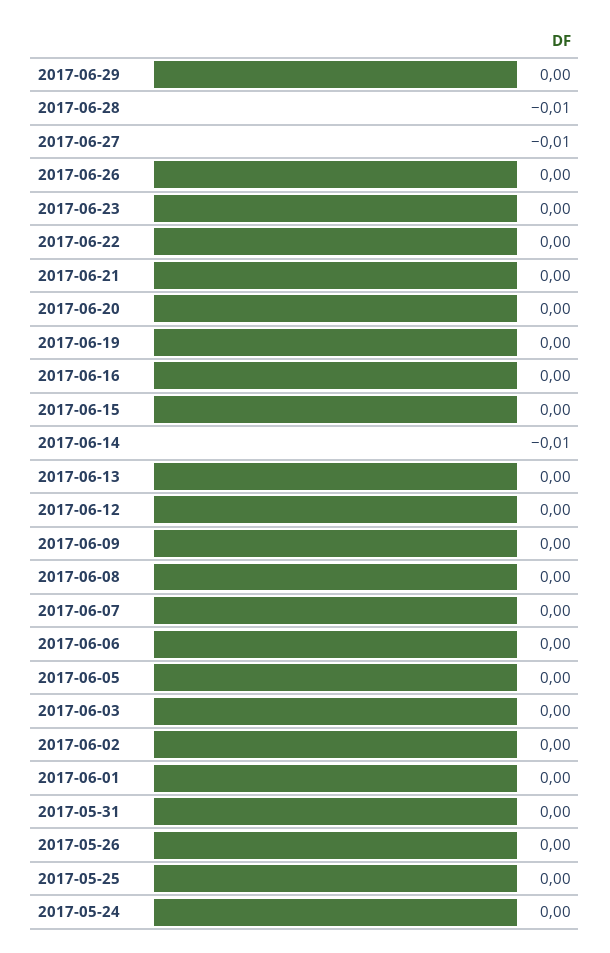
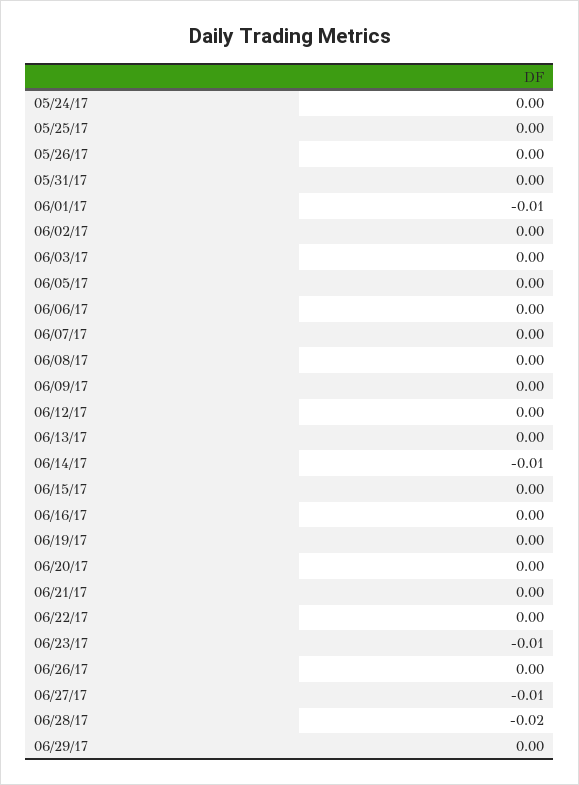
2017-06-28: -0.01 -> -0.02
2017-06-23: 0 -> -0.01
2017-06-01: 0 -> -0.01

